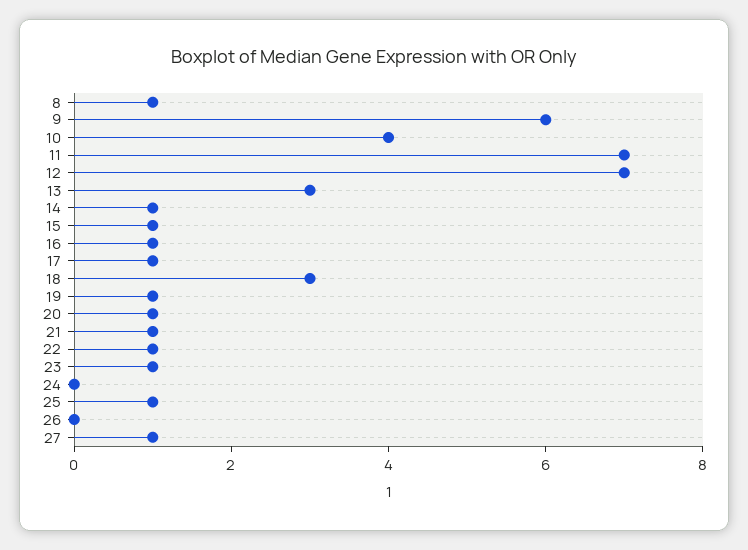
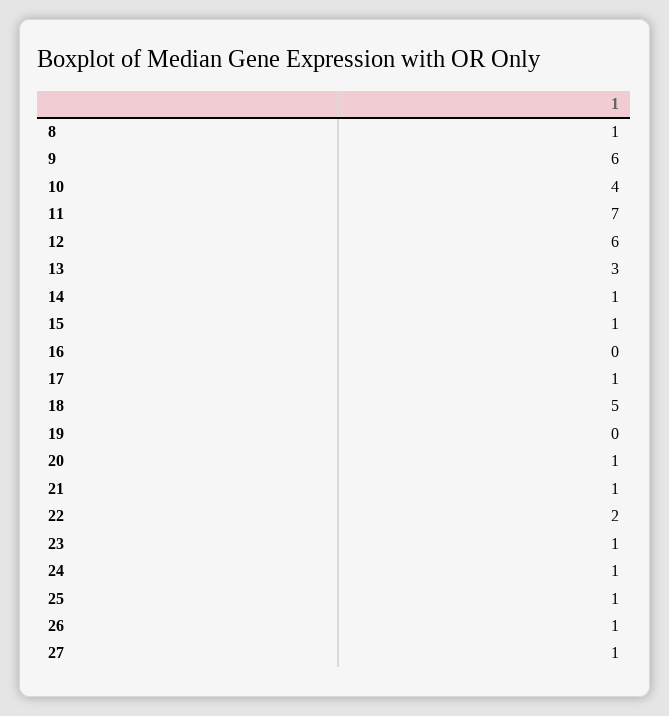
12: 7 -> 6
16: 1 -> 0
18: 3 -> 5
19: 1 -> 0
22: 1 -> 2
24: 0 -> 1
26: 0 -> 1

